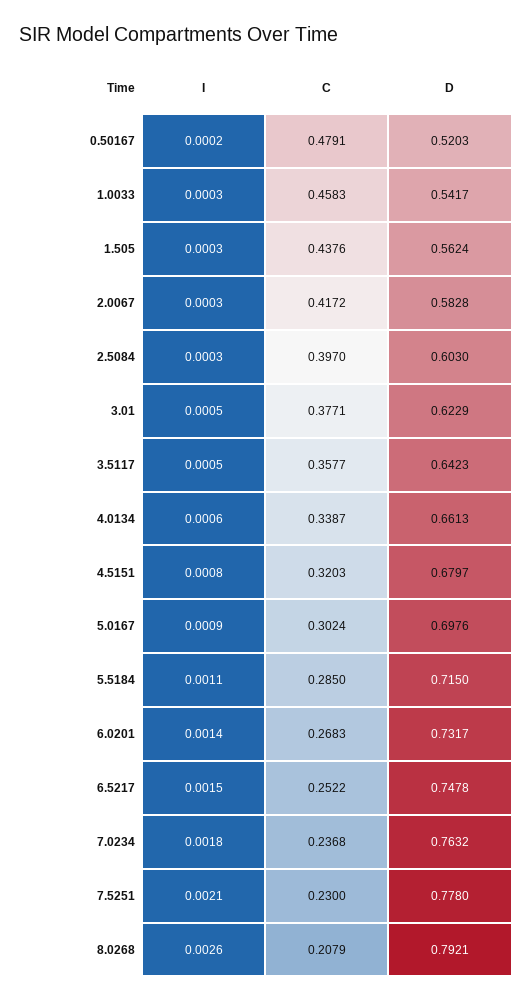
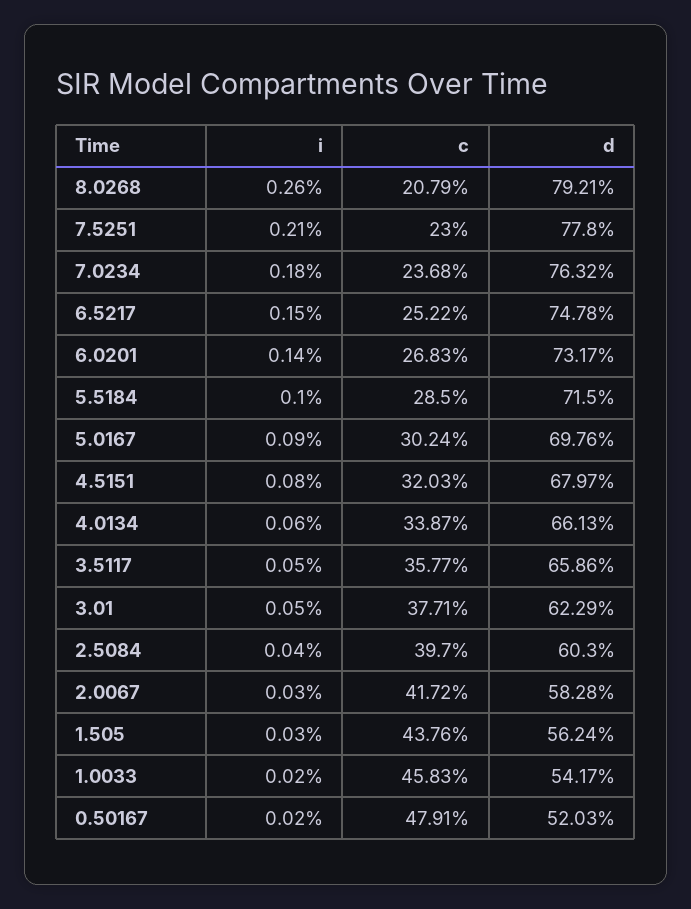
I, 1.0033: 0.0003 -> 0.0002
I, 2.5084: 0.0003 -> 0.0004
D, 3.5117: 0.6423 -> 0.6586
I, 5.5184: 0.0011 -> 0.001

